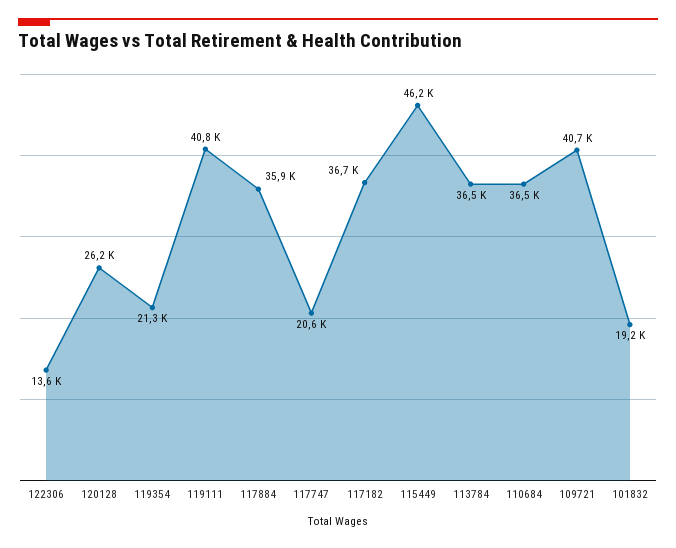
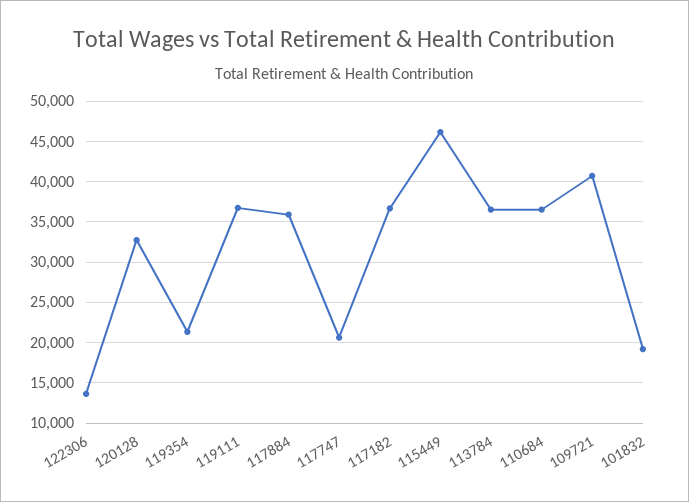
120128: 26200 -> 33000
119111: 40800 -> 37000

